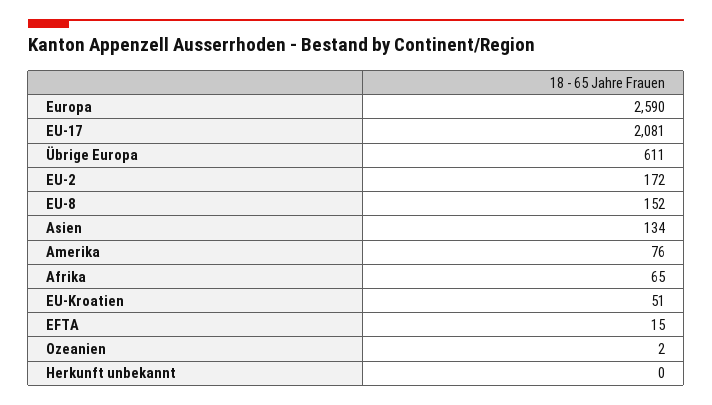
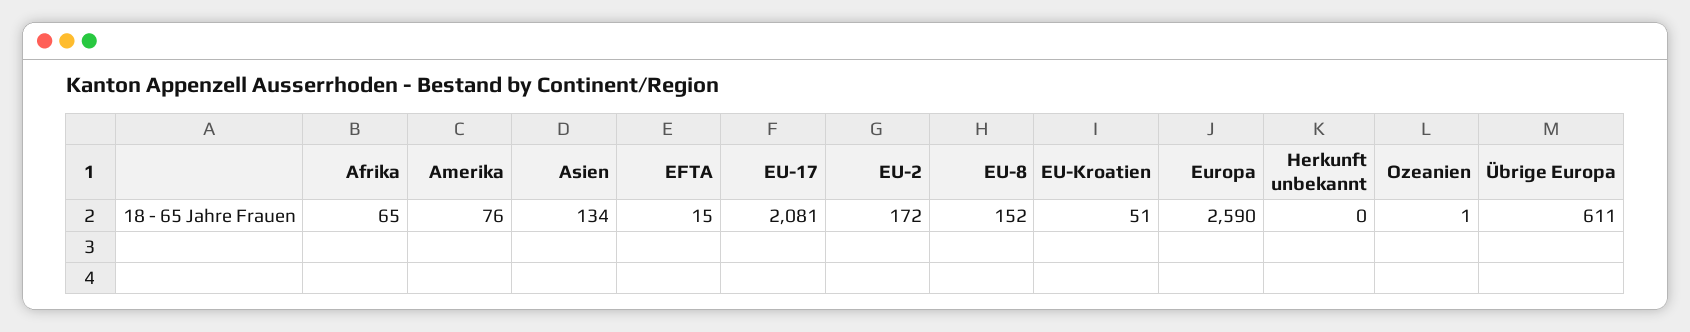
Ozeanien: 2 -> 1

